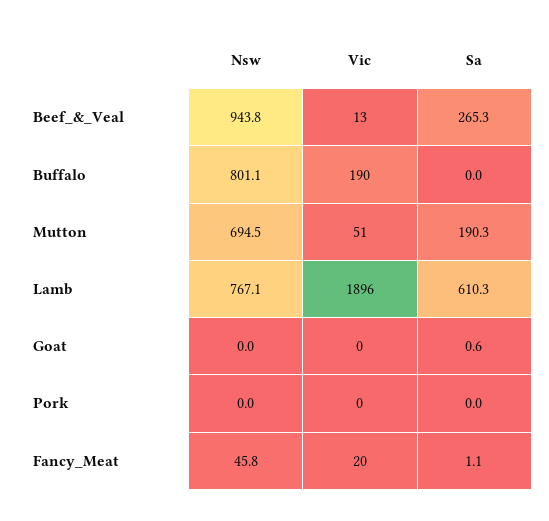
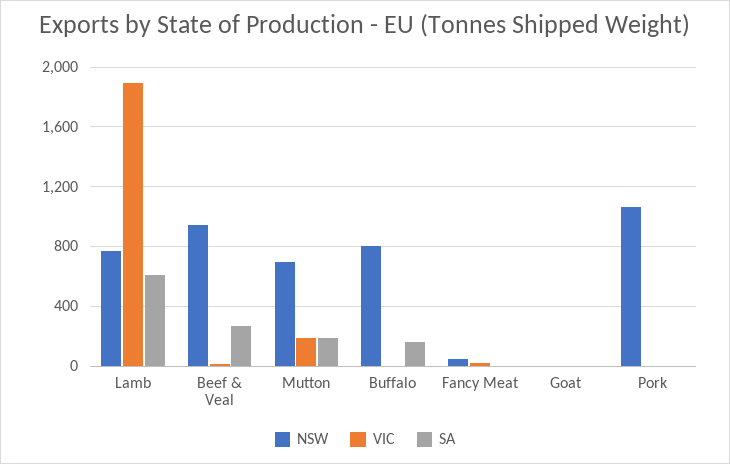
Vic, Buffalo: 190 -> 0
Sa, Buffalo: 0 -> 150
Vic, Mutton: 51 -> 200
Nsw, Pork: 0 -> 1050

